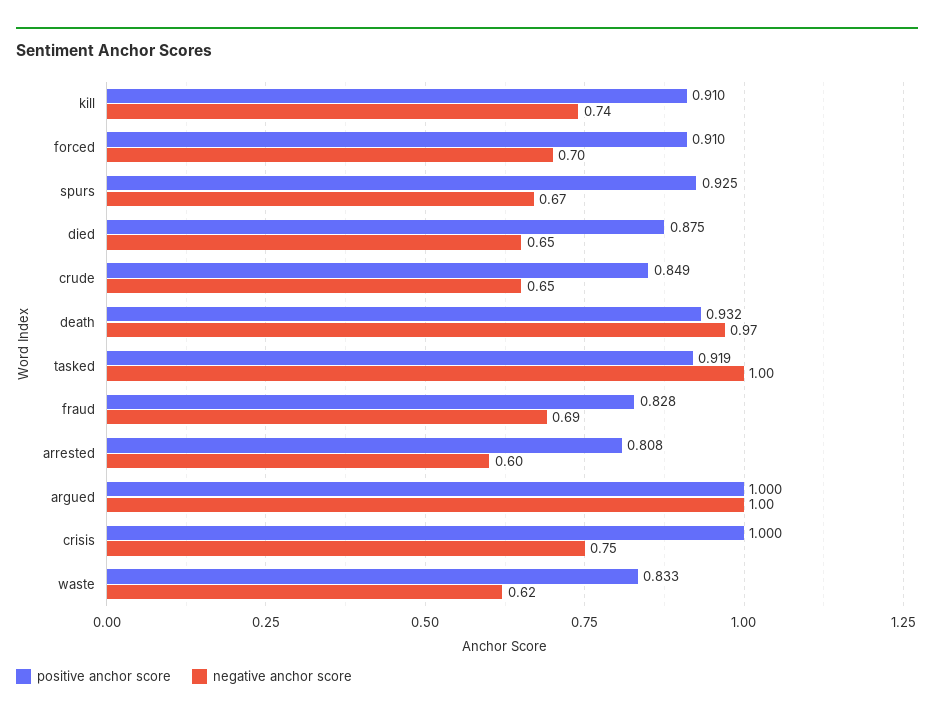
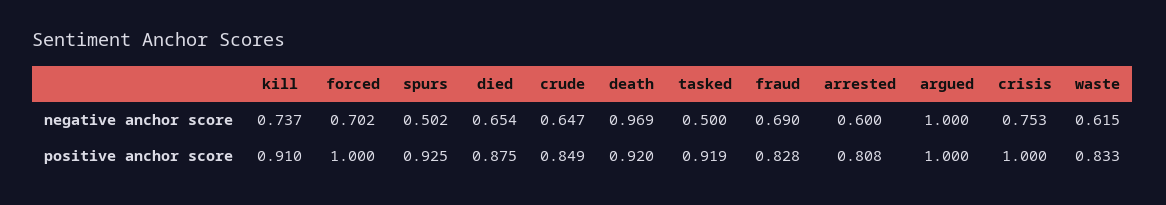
positive anchor score, forced: 0.91 -> 1
negative anchor score, spurs: 0.67 -> 0.502
positive anchor score, death: 0.932 -> 0.92
negative anchor score, tasked: 1 -> 0.5

